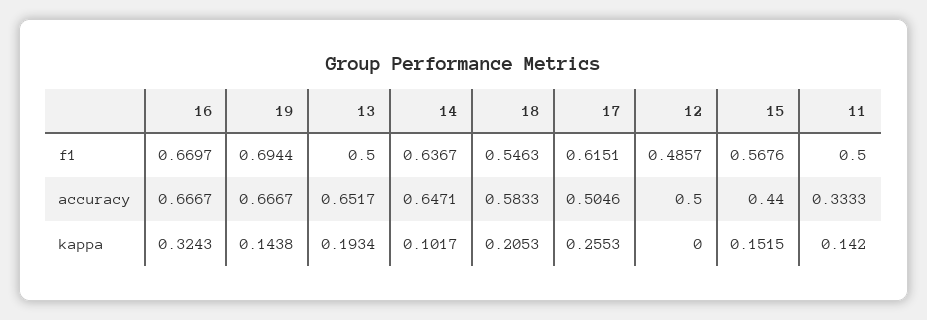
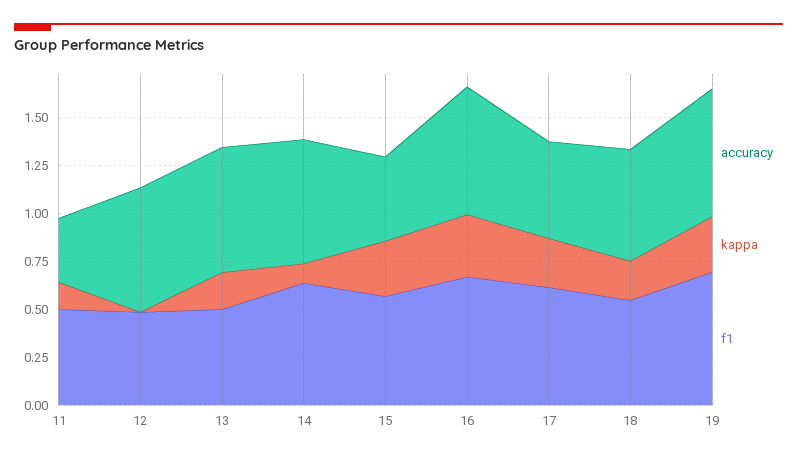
accuracy, 12: 0.5 -> 0.65
kappa, 19: 0.1438 -> 0.3
kappa, 15: 0.1515 -> 0.3

